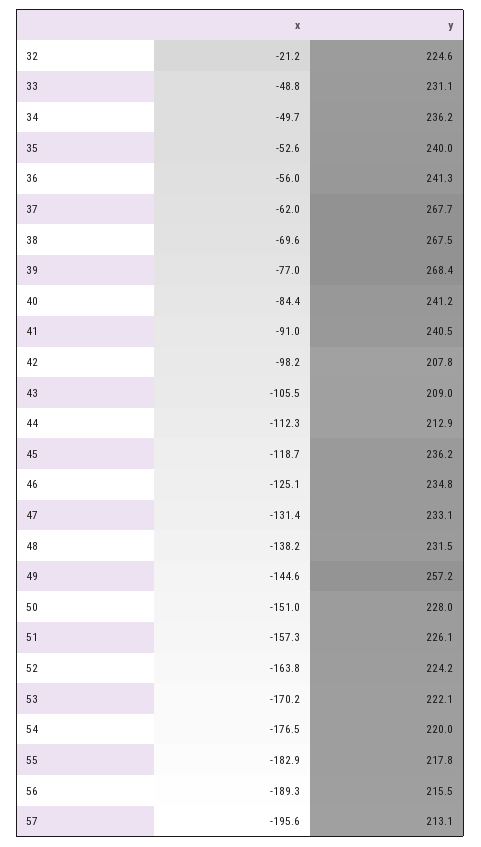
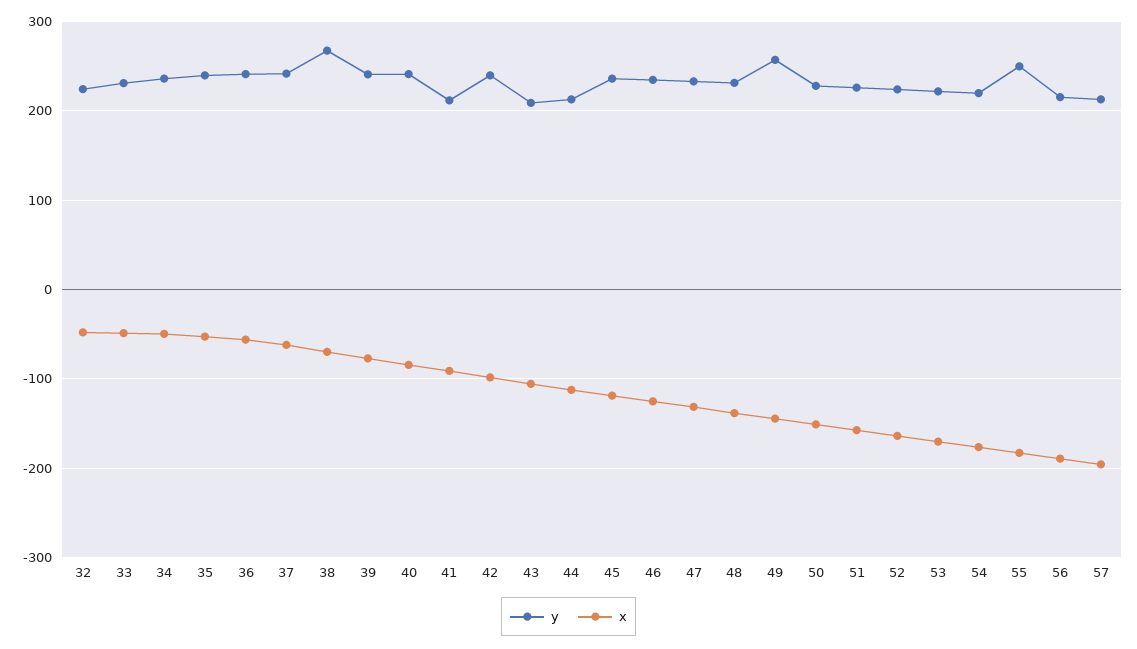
x, 32: -21.2 -> -50
y, 37: 267.7 -> 240
y, 39: 268.4 -> 240
y, 41: 240.5 -> 210
y, 42: 207.8 -> 240
y, 55: 217.8 -> 250

